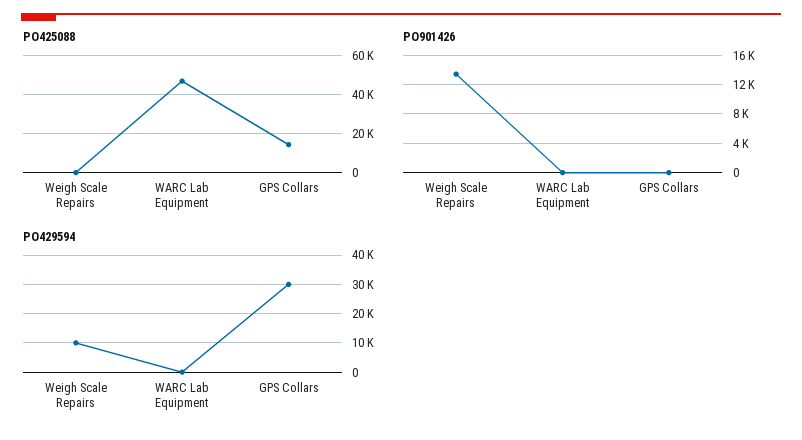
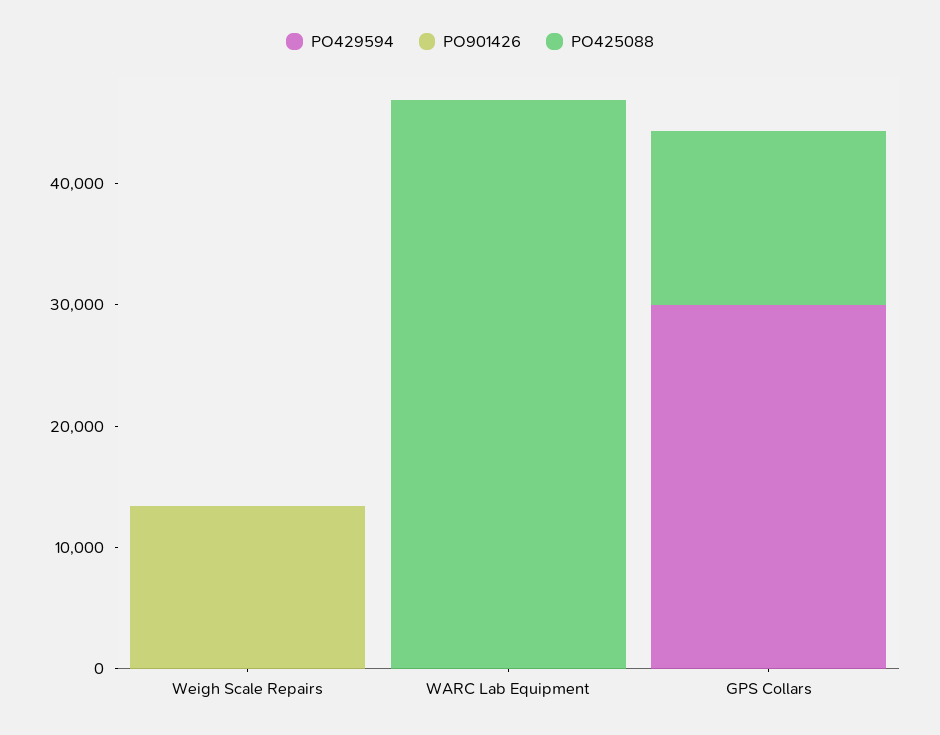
PO429594, Weigh Scale Repairs: 10000 -> 0

